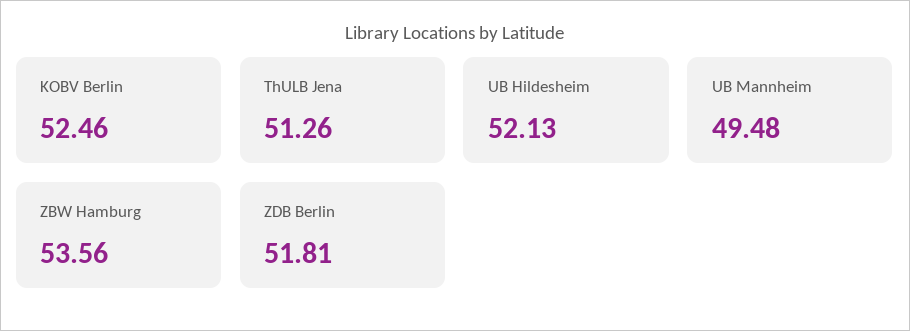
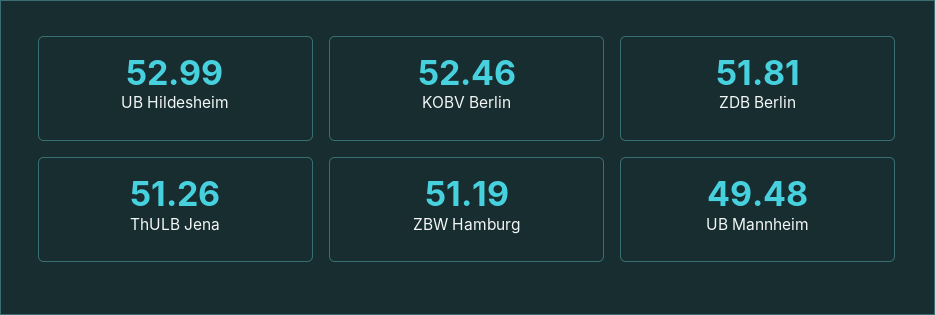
UB Hildesheim: 52.13 -> 52.99
ZBW Hamburg: 53.56 -> 51.19

